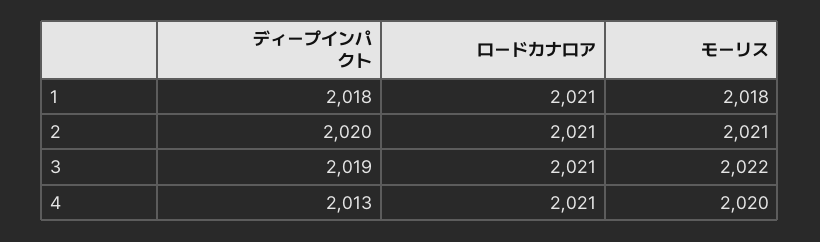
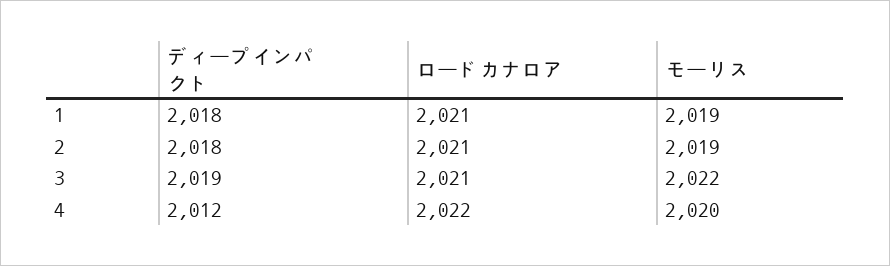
モーリス, 1: 2018 -> 2019
ディープインパクト, 2: 2020 -> 2018
モーリス, 2: 2021 -> 2019
ディープインパクト, 4: 2013 -> 2012
ロードカナロア, 4: 2021 -> 2022

